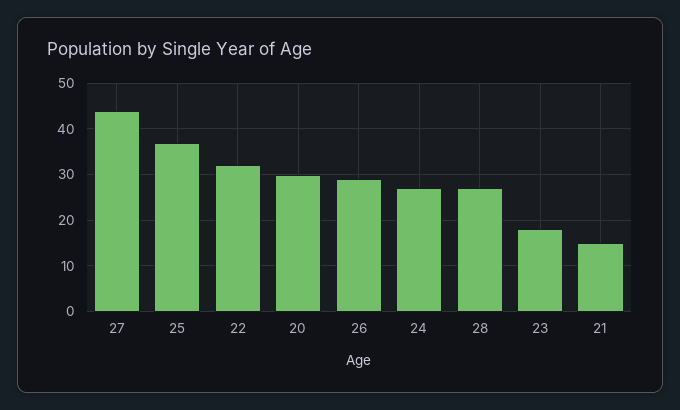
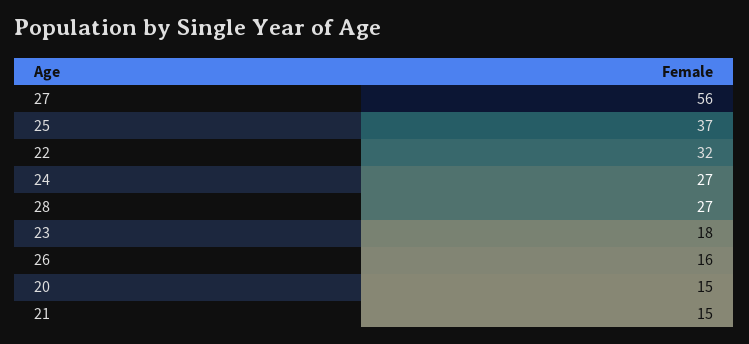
27: 45 -> 56
20: 30 -> 15
26: 30 -> 16

